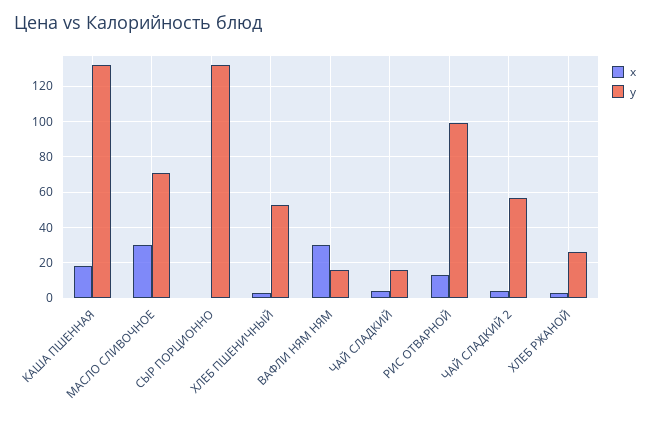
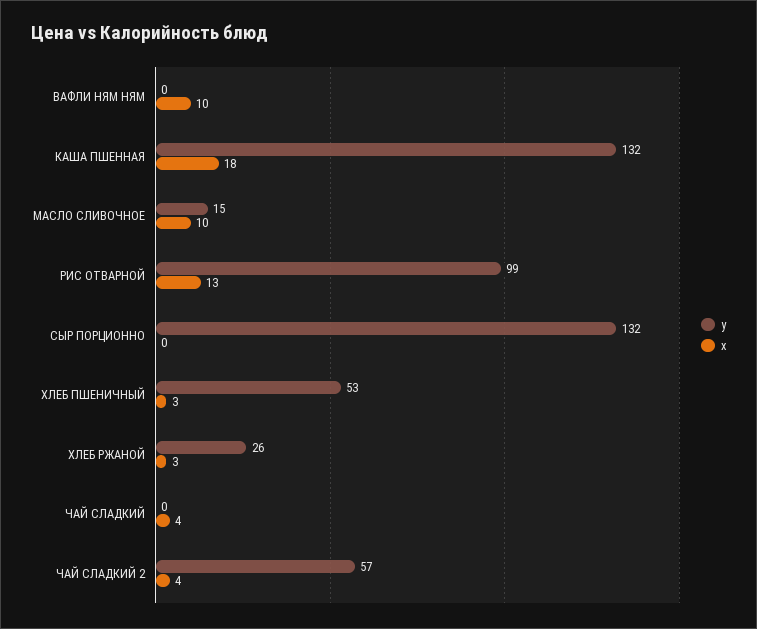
x, МАСЛО СЛИВОЧНОЕ: 30 -> 10
y, МАСЛО СЛИВОЧНОЕ: 70 -> 15
x, ВАФЛИ НЯМ НЯМ: 30 -> 10
y, ВАФЛИ НЯМ НЯМ: 15 -> 0
y, ЧАЙ СЛАДКИЙ: 15 -> 0

